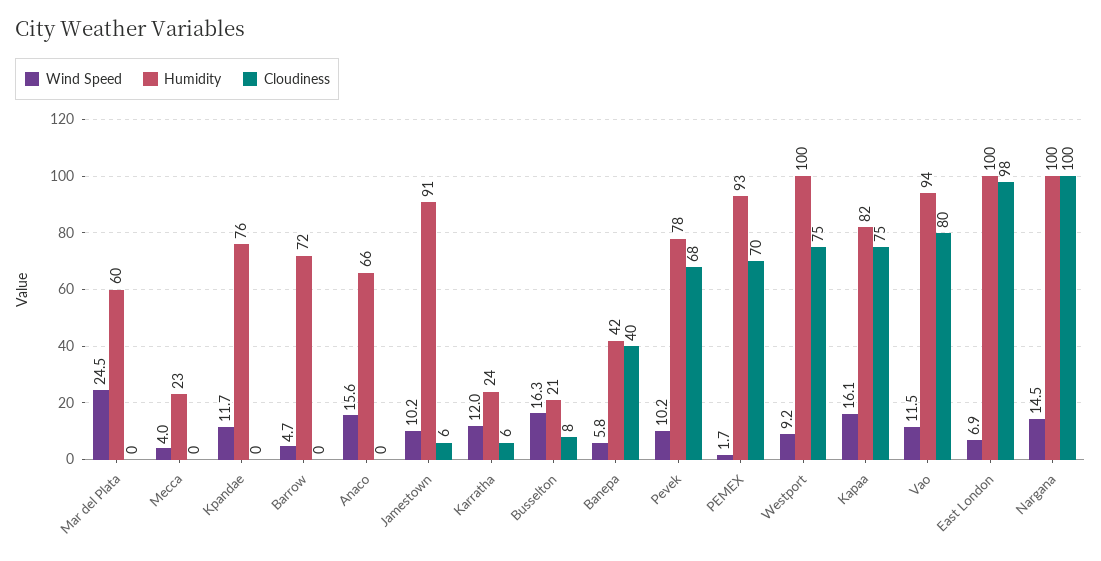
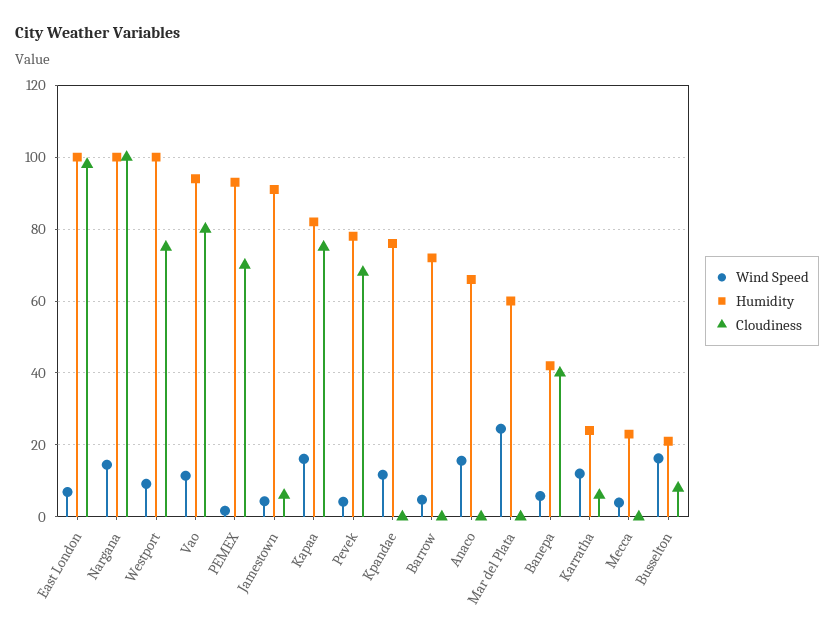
Wind Speed, Jamestown: 10.2 -> 4
Wind Speed, Pevek: 10.2 -> 4

